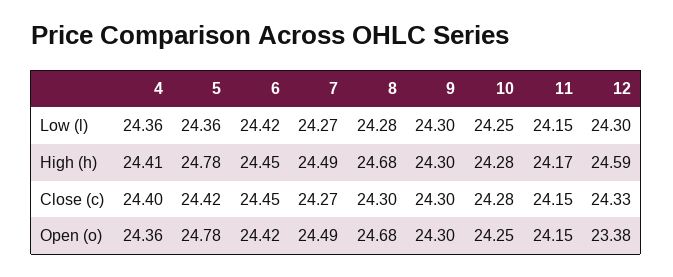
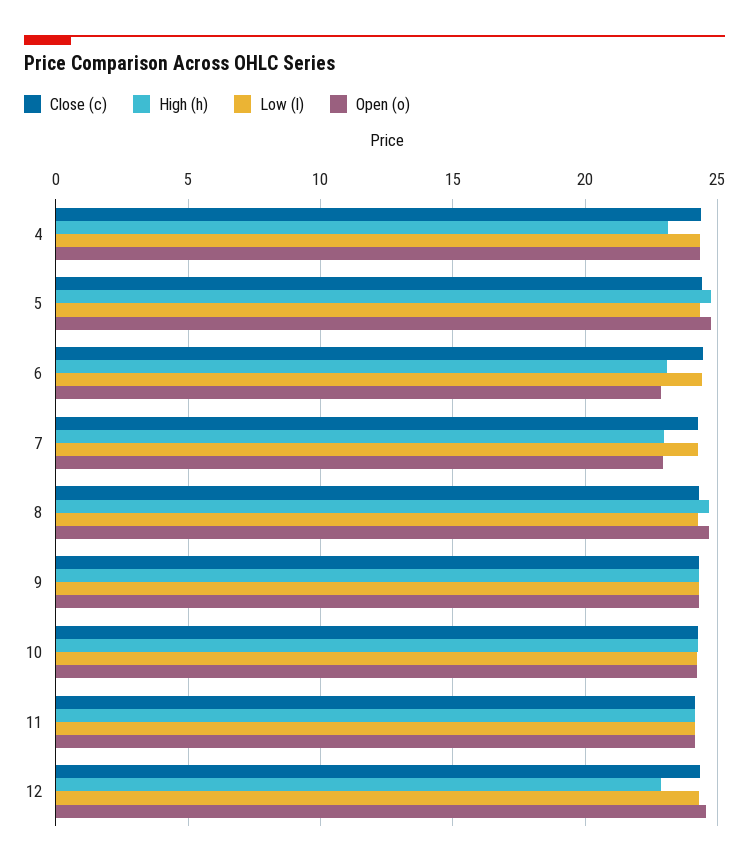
High (h), 4: 24.41 -> 23
High (h), 6: 24.45 -> 23
High (h), 7: 24.49 -> 23
High (h), 12: 24.59 -> 23
Open (o), 6: 24.42 -> 23
Open (o), 7: 24.49 -> 23
Open (o), 12: 23.38 -> 24.5

